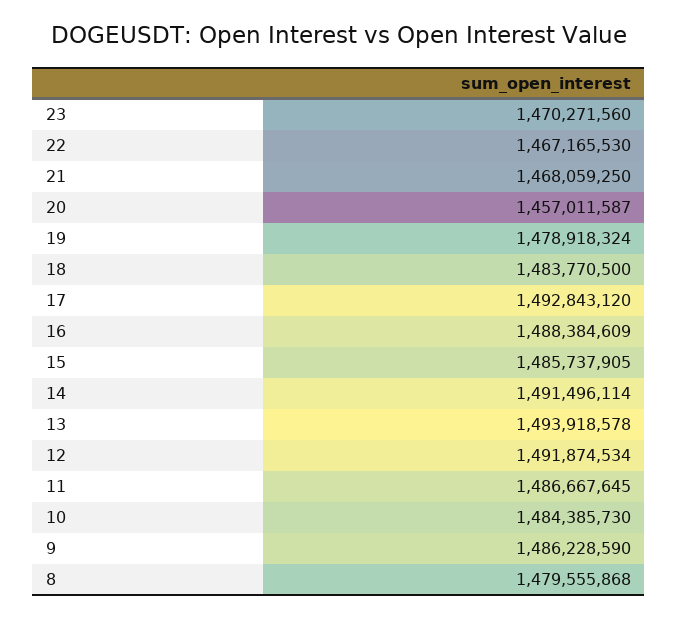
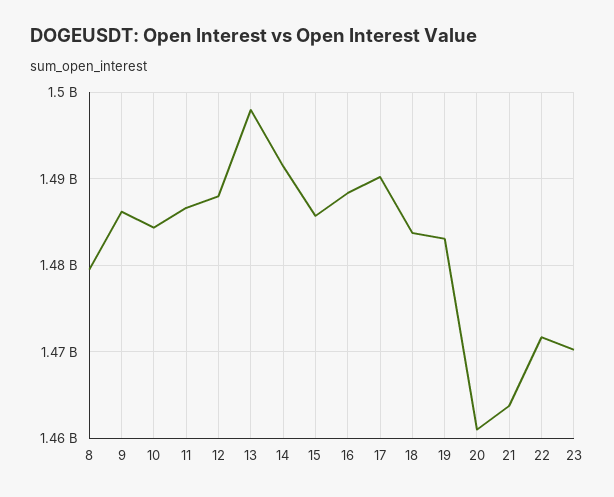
22: 1467165530 -> 1472000000
21: 1468059250 -> 1464000000
20: 1457011587 -> 1461000000
19: 1478918324 -> 1483000000
17: 1492843120 -> 1490000000
13: 1493918578 -> 1498000000
12: 1491874534 -> 1488000000

